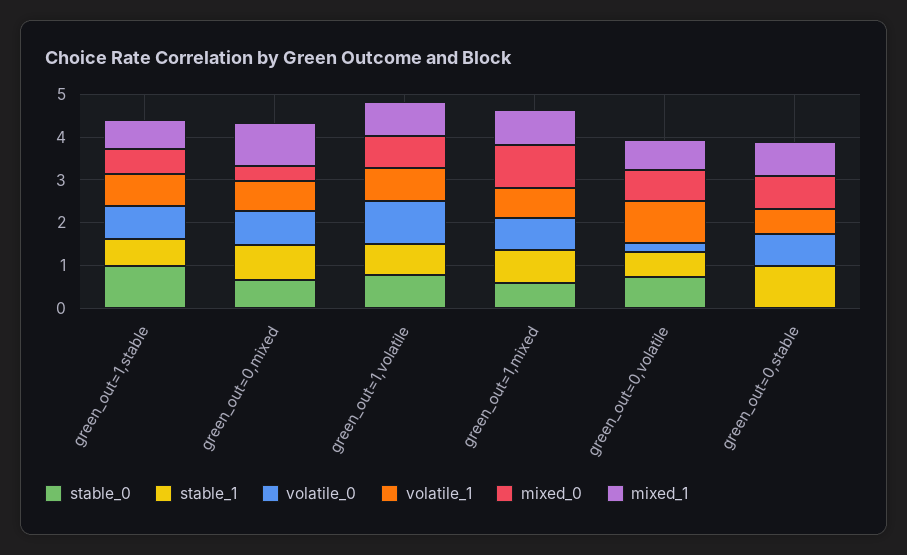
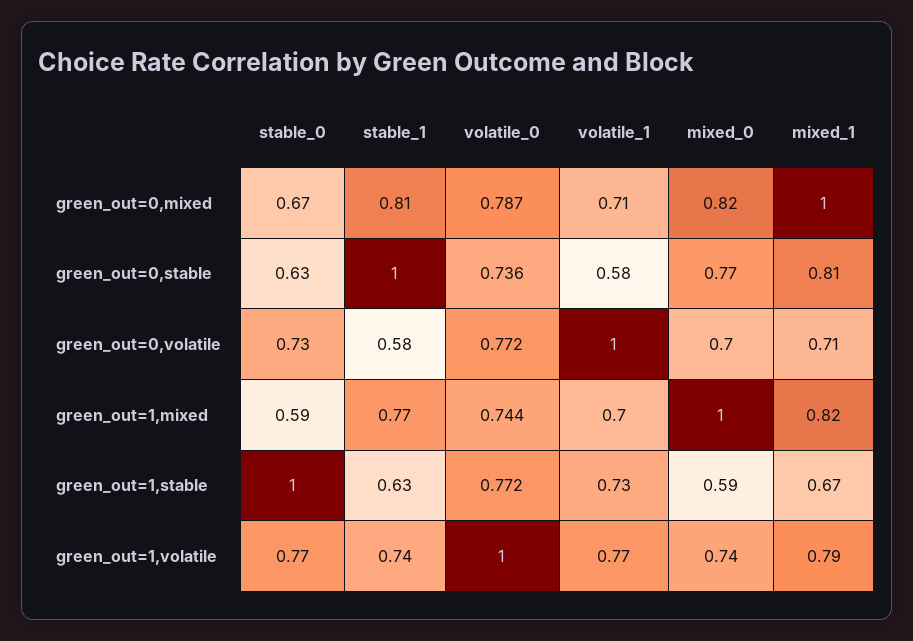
mixed_0, green_out=0,mixed: 0.4 -> 0.82
volatile_0, green_out=0,volatile: 0.2 -> 0.772
stable_0, green_out=0,stable: 0 -> 0.63

